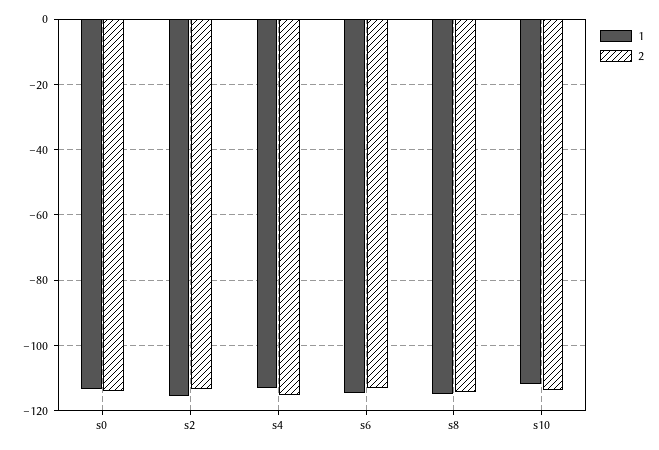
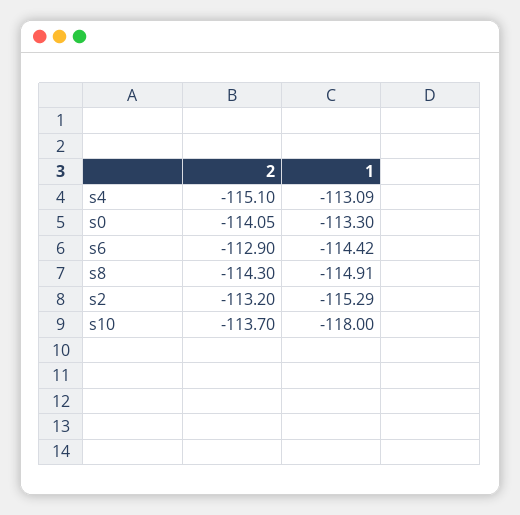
1, s10: -112 -> -118

